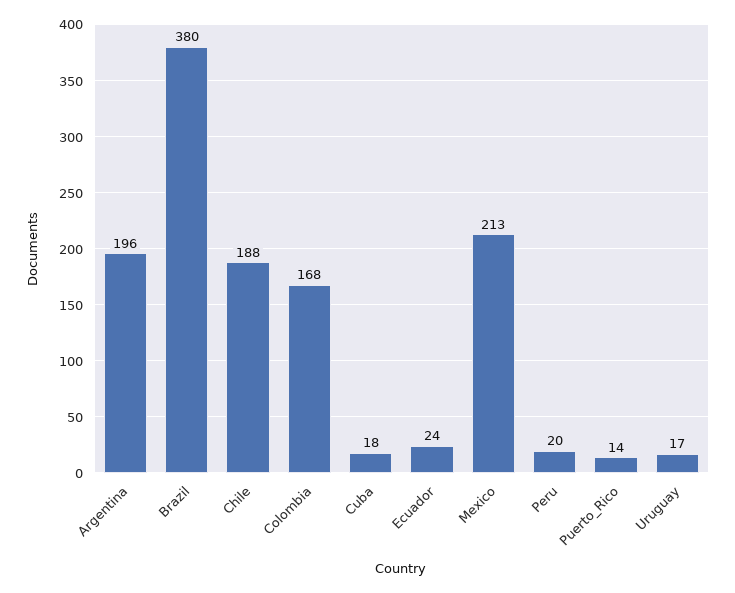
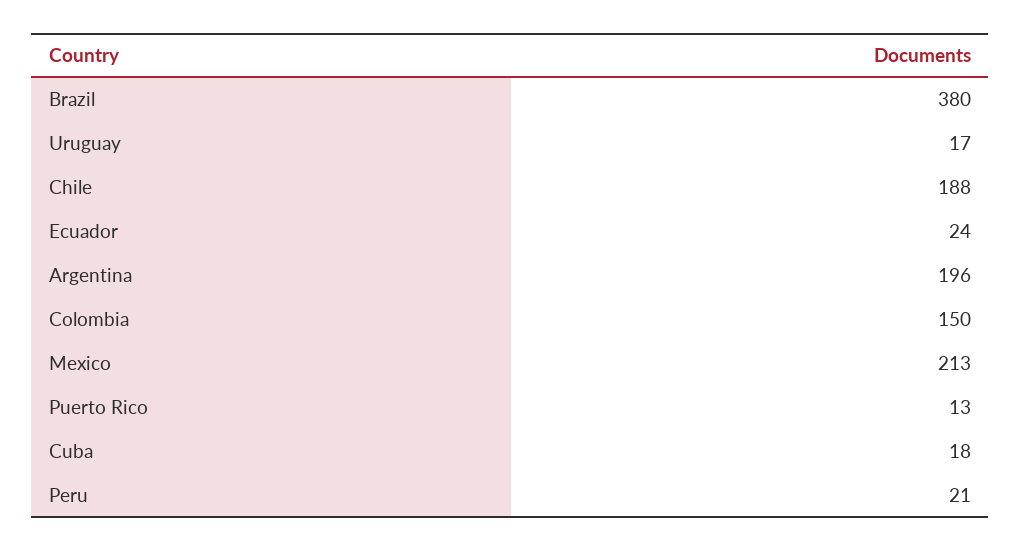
Colombia: 168 -> 150
Peru: 20 -> 21
Puerto_Rico: 14 -> 13

